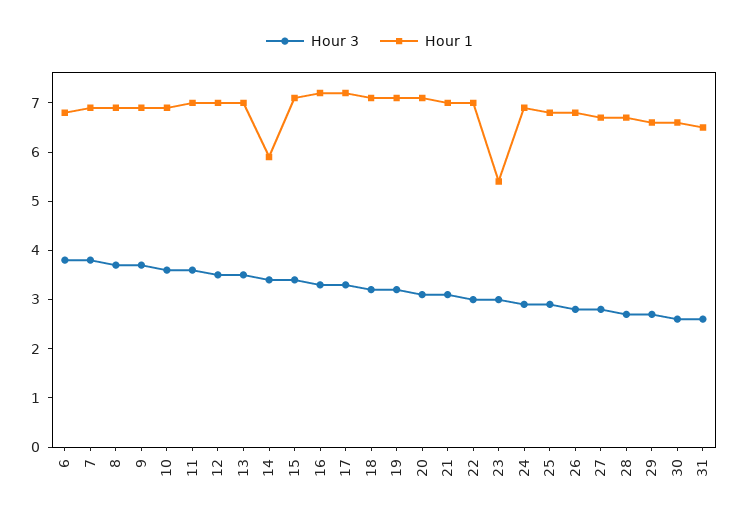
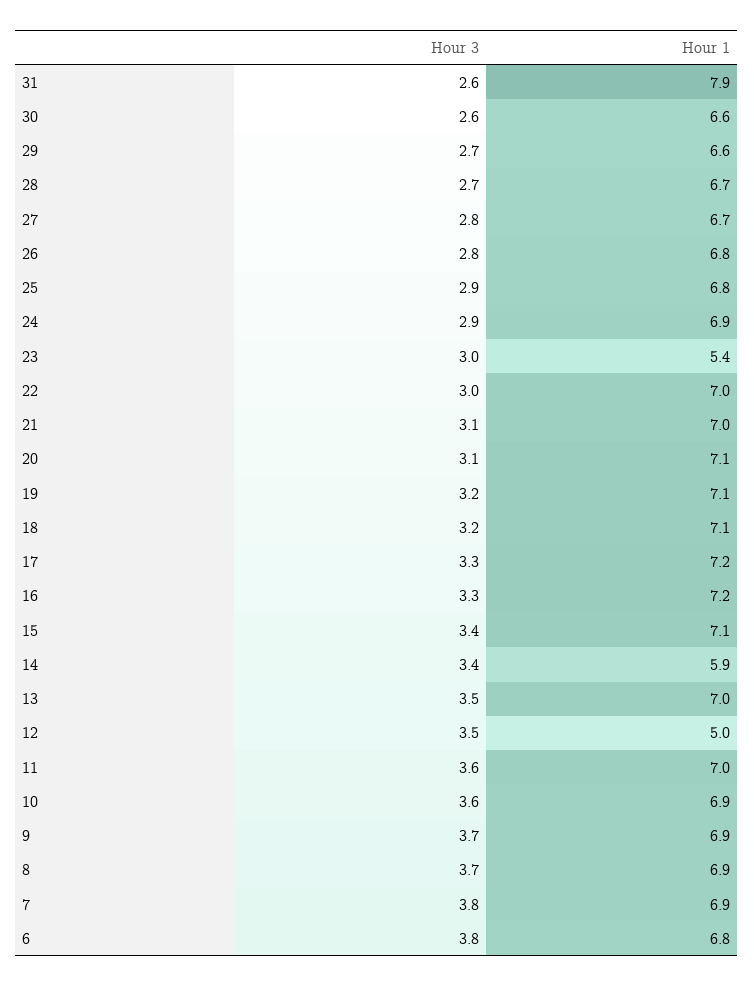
Hour 1, 12: 7 -> 5
Hour 1, 31: 6.5 -> 7.9

